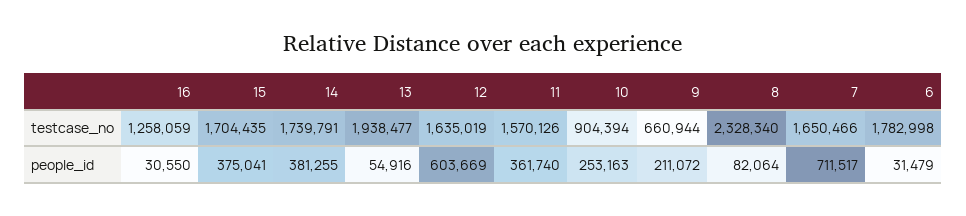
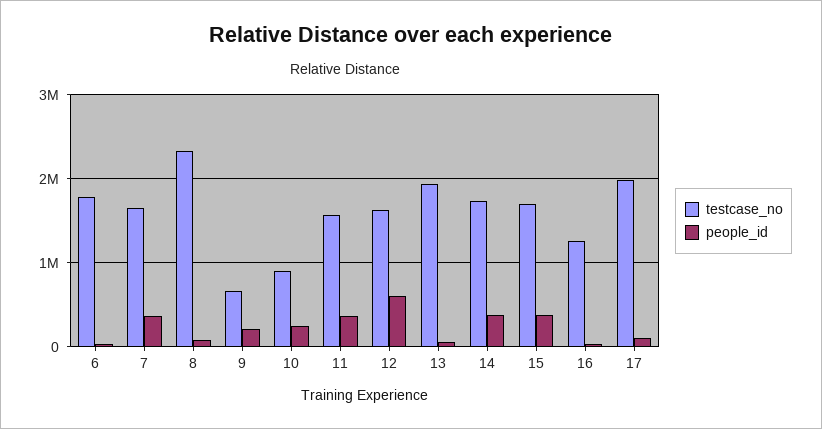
people_id, 7: 711517 -> 400000
testcase_no, 17: none -> 2000000
people_id, 17: none -> 100000

